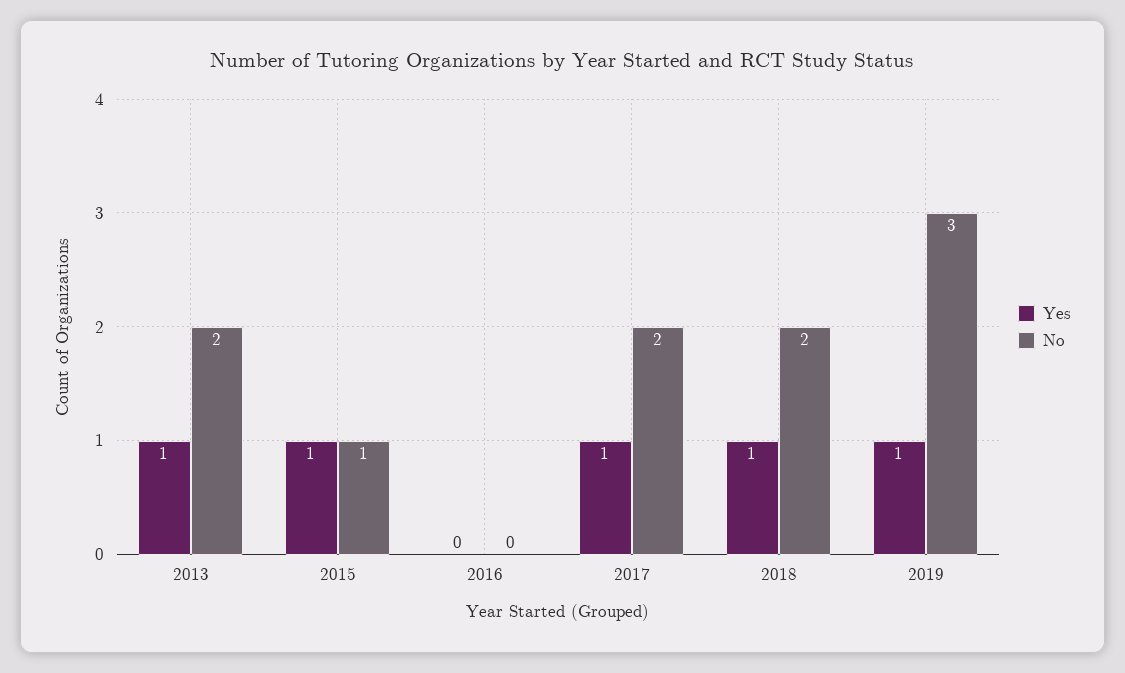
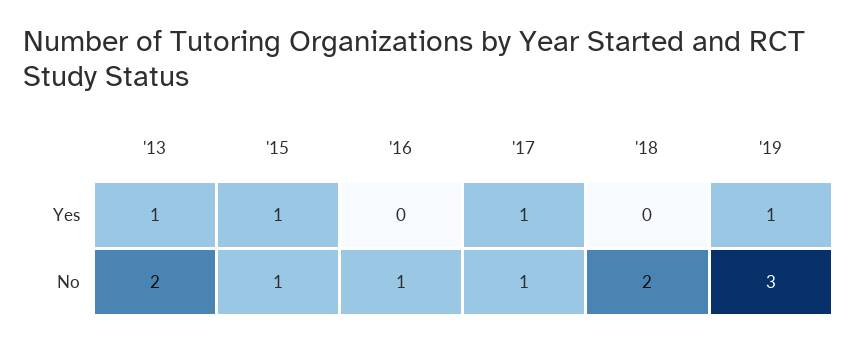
No, 2016: 0 -> 1
No, 2017: 2 -> 1
Yes, 2018: 1 -> 0

